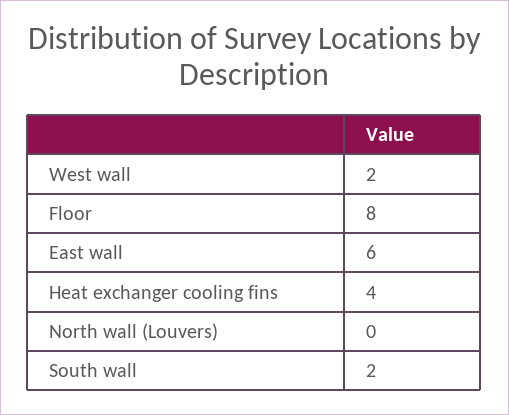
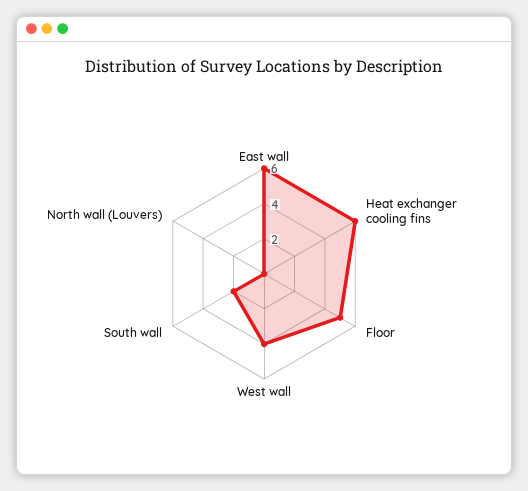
West wall: 2 -> 4
Floor: 8 -> 5
Heat exchanger cooling fins: 4 -> 6

